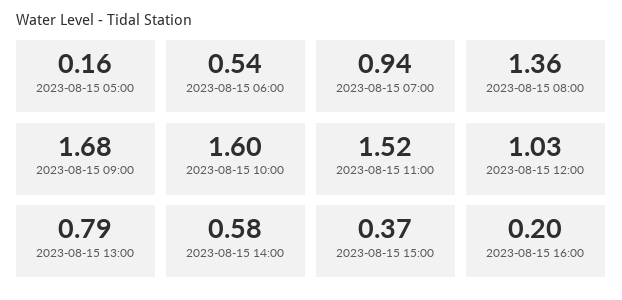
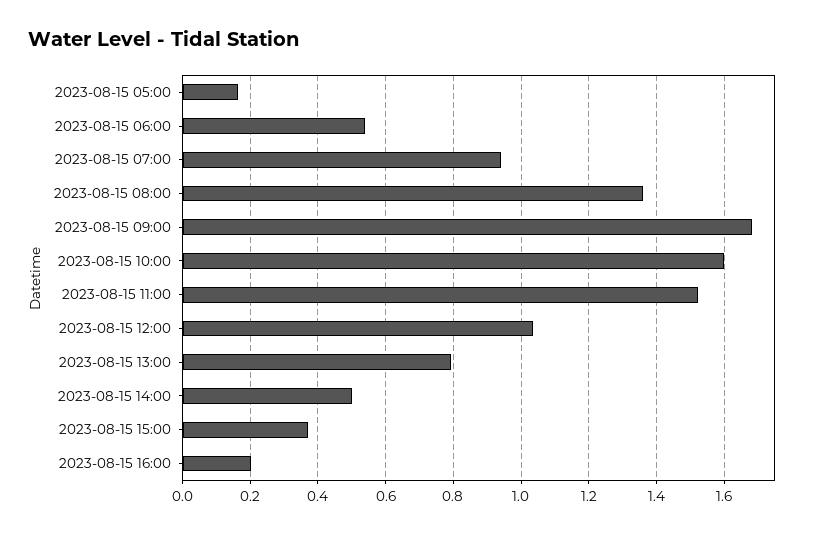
2023-08-15 14:00: 0.58 -> 0.5

